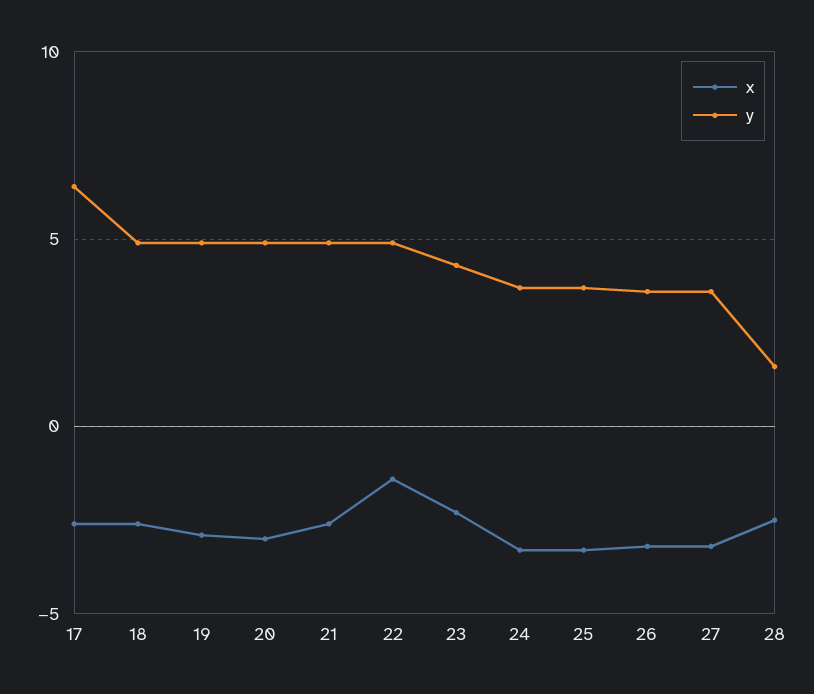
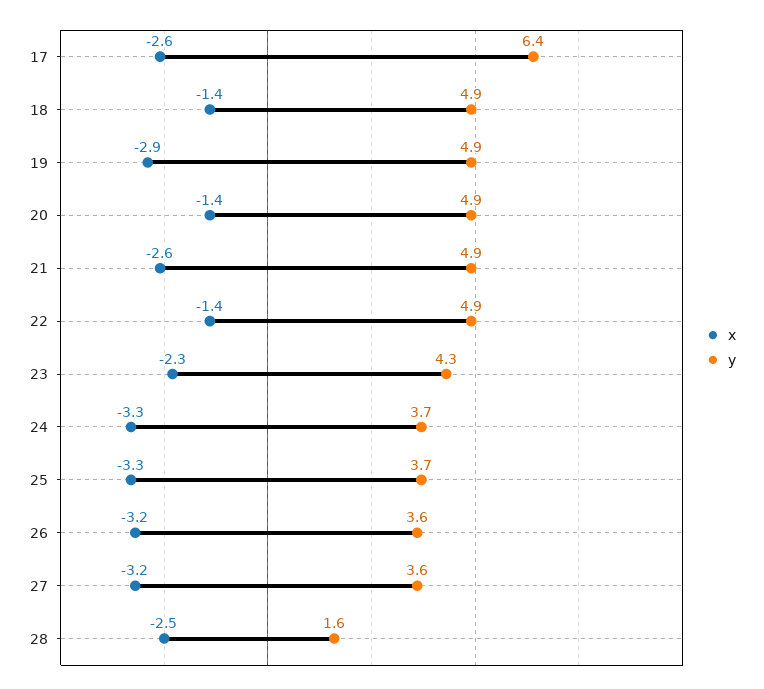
x, 18: -2.5 -> -1.4
x, 20: -3 -> -1.4

